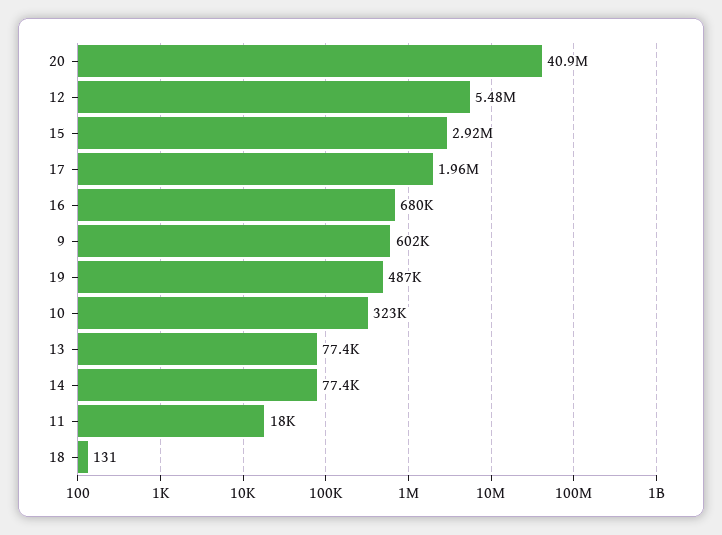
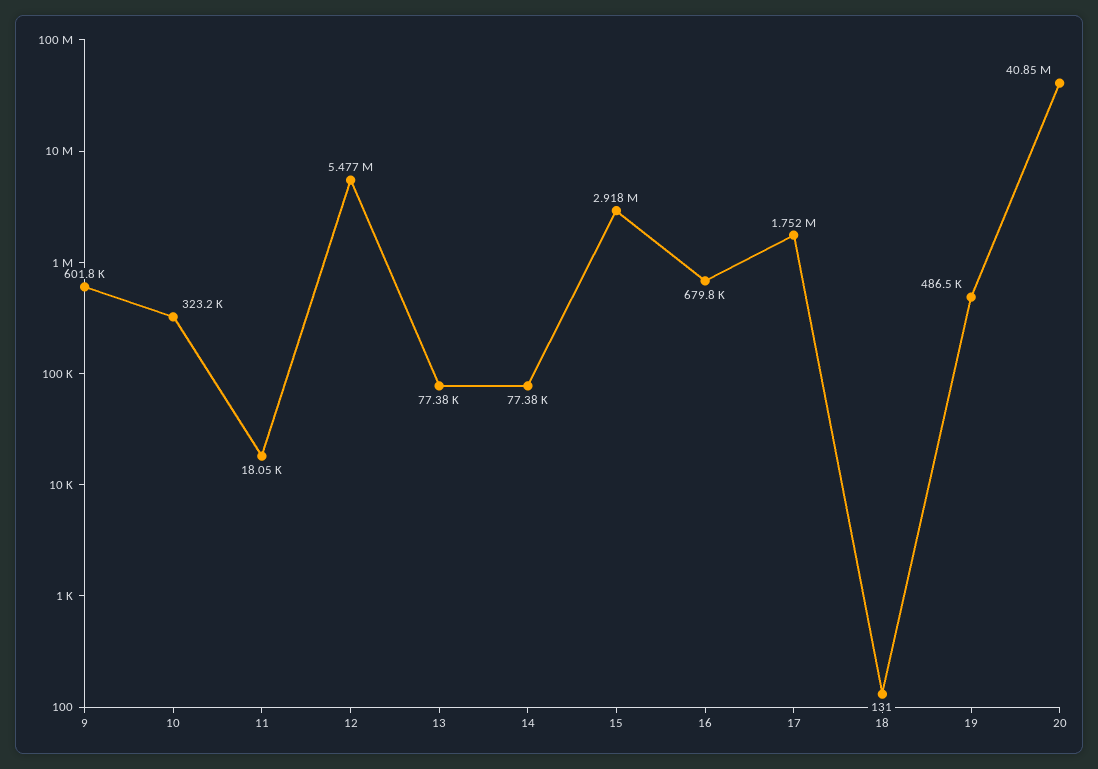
17: 1960000 -> 1752000

